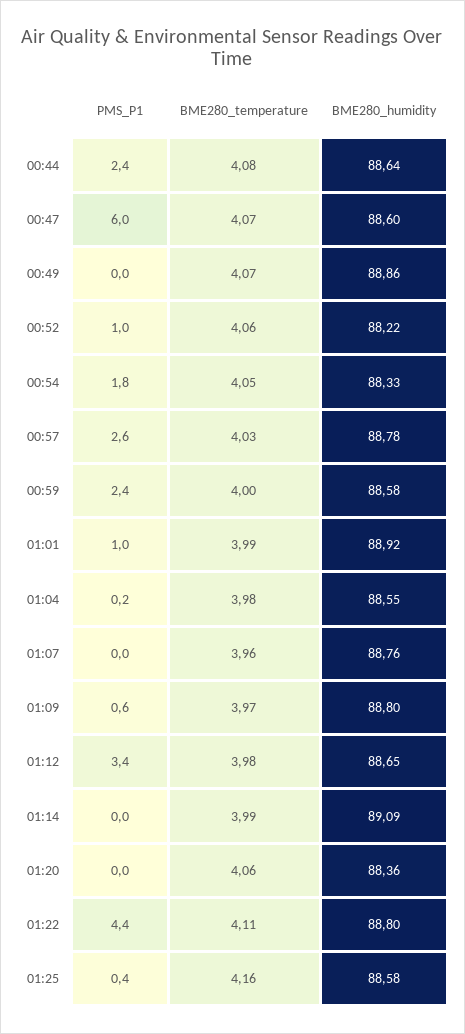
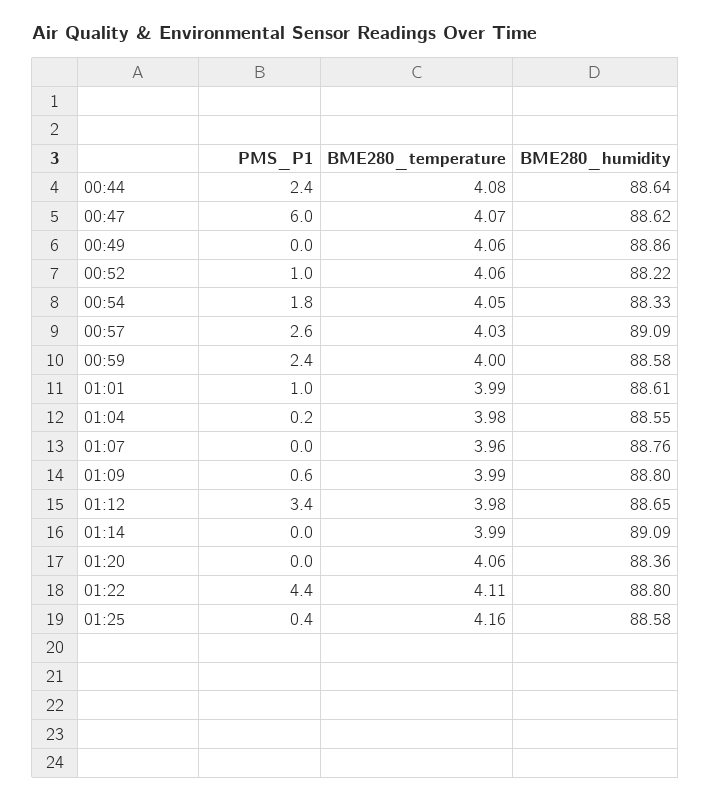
BME280_humidity, 00:47: 88.6 -> 88.62
BME280_temperature, 00:49: 4.07 -> 4.06
BME280_humidity, 00:57: 88.78 -> 89.09
BME280_humidity, 01:01: 88.92 -> 88.61
BME280_temperature, 01:09: 3.97 -> 3.99

